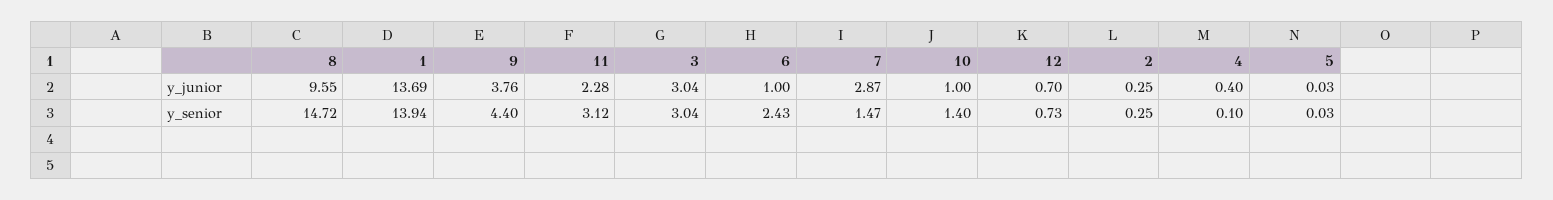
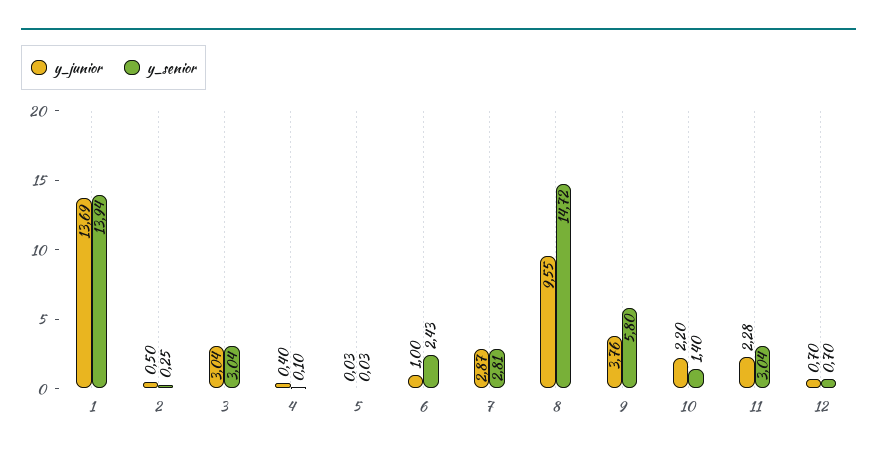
y_junior, 10: 1 -> 2.2
y_junior, 2: 0.25 -> 0.5
y_senior, 9: 4.4 -> 5.8
y_senior, 11: 3.12 -> 3.04
y_senior, 7: 1.47 -> 2.81
y_senior, 12: 0.73 -> 0.7

